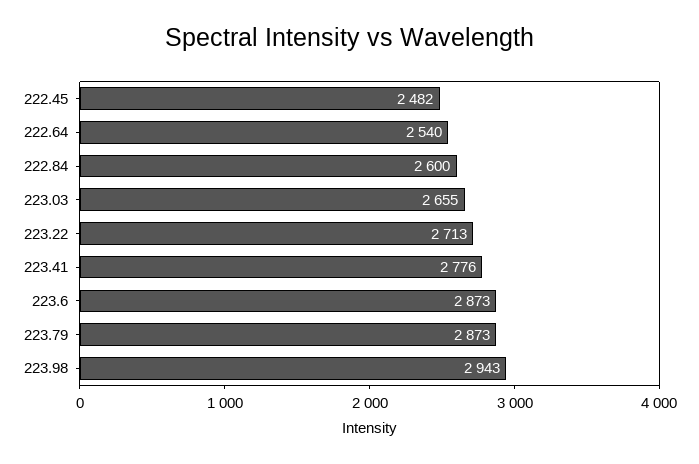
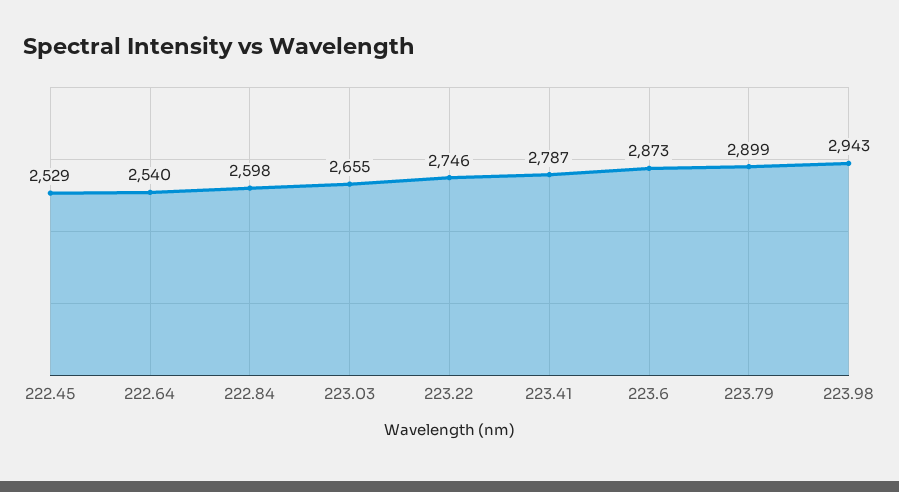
222.45: 2482 -> 2529
222.84: 2600 -> 2598
223.22: 2713 -> 2746
223.41: 2776 -> 2787
223.79: 2873 -> 2899

